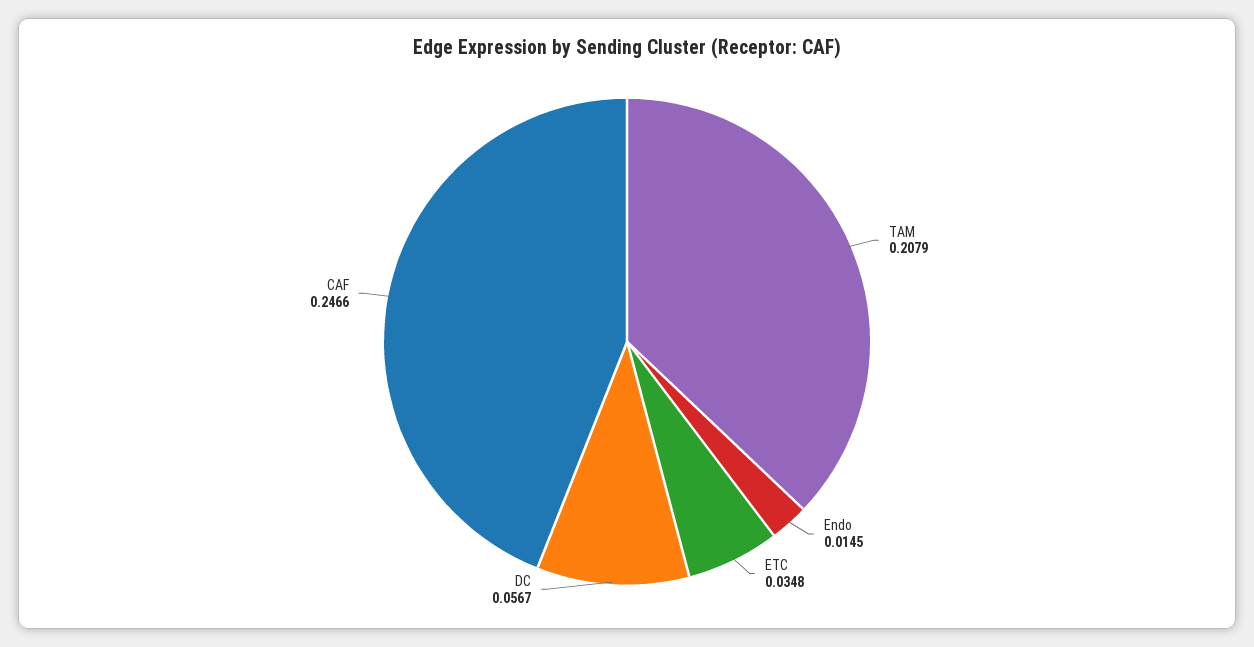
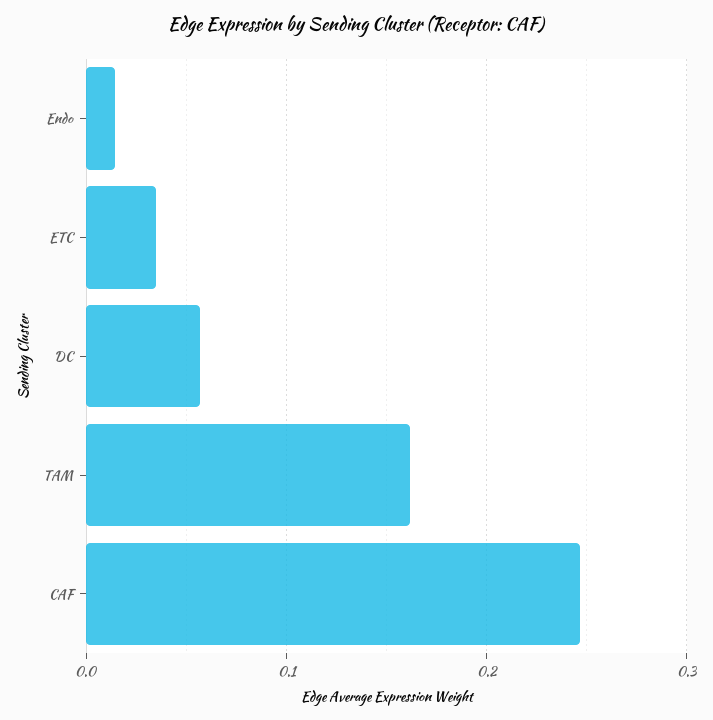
TAM: 0.2079 -> 0.16

